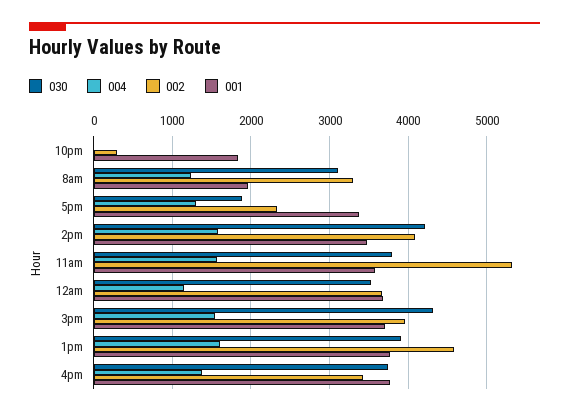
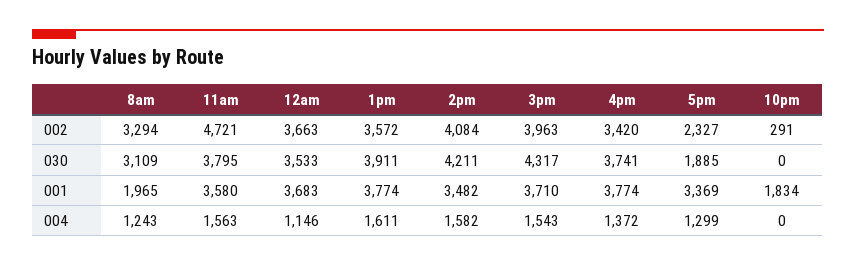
002, 11am: 5300 -> 4721
002, 1pm: 4600 -> 3572

